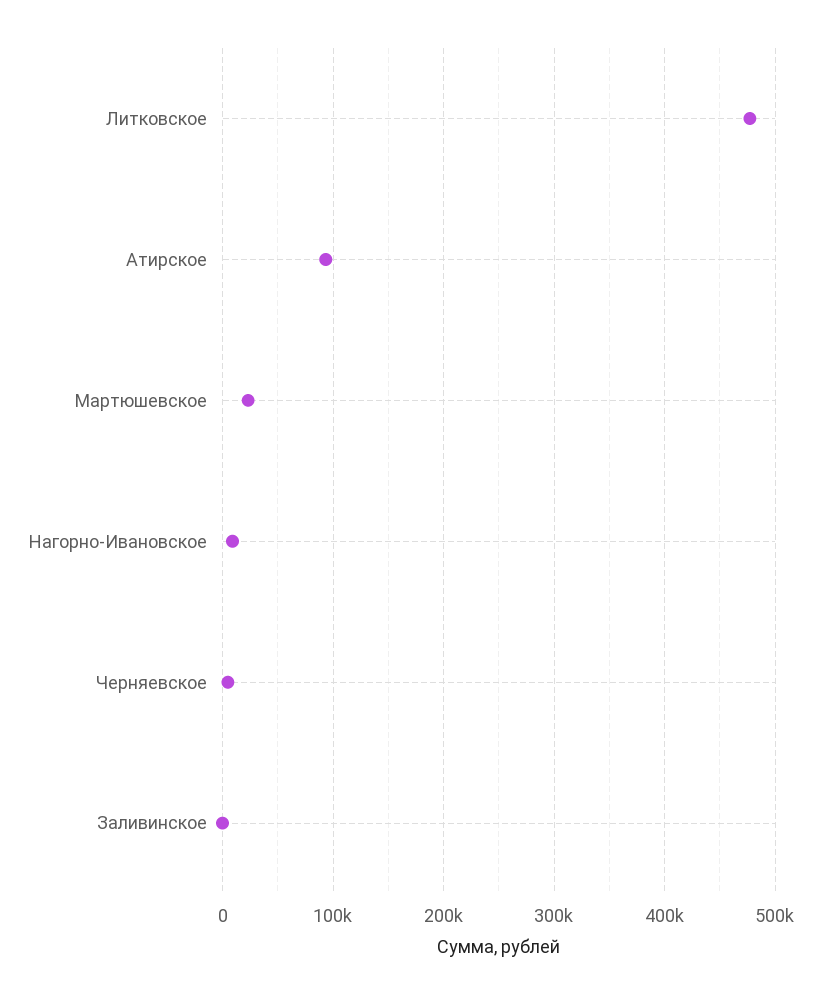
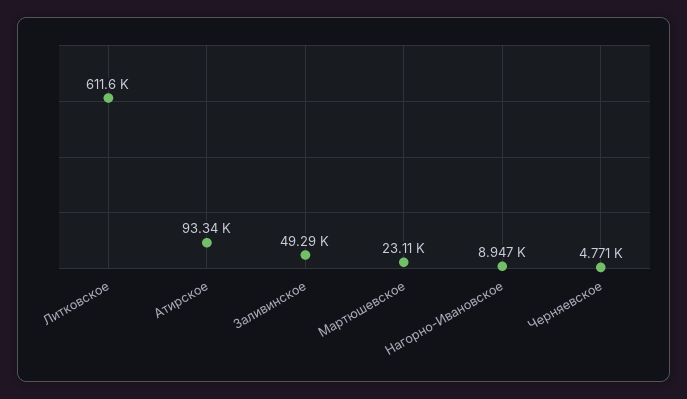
Литковское: 480000 -> 611600
Заливинское: 0 -> 49290

